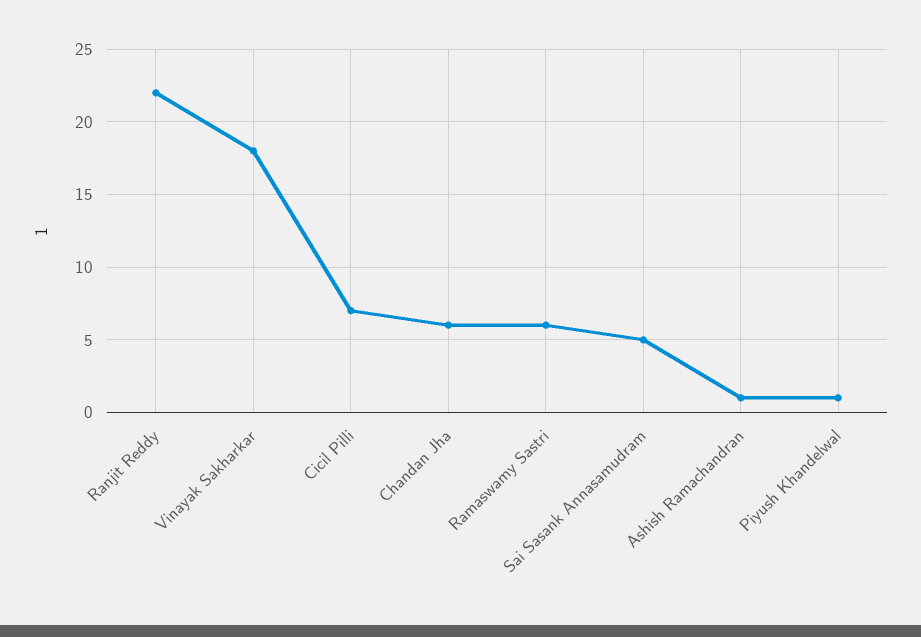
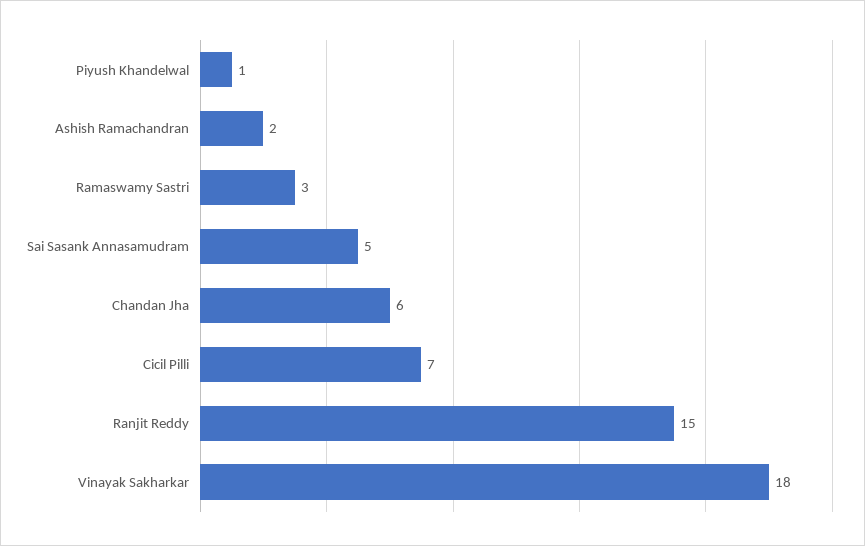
Ranjit Reddy: 22 -> 15
Ramaswamy Sastri: 6 -> 3
Ashish Ramachandran: 1 -> 2

